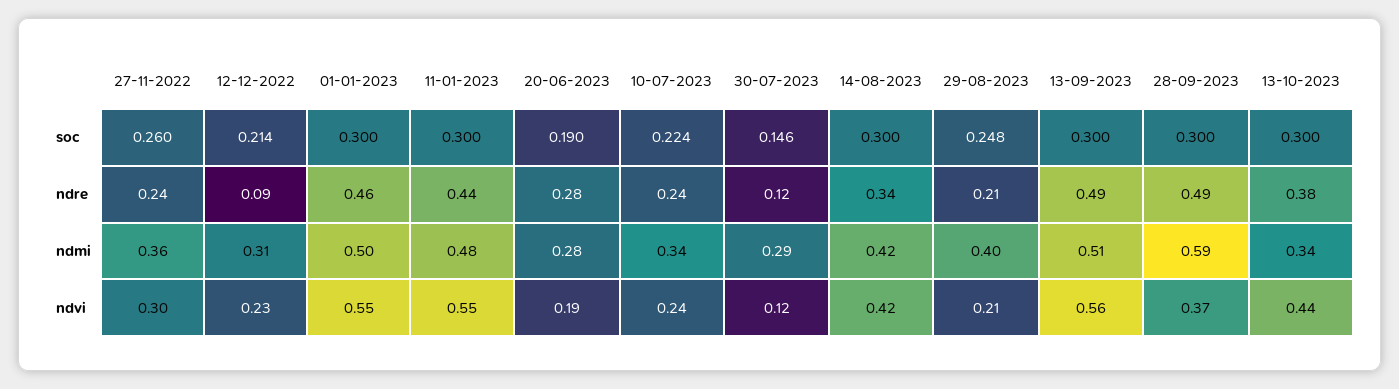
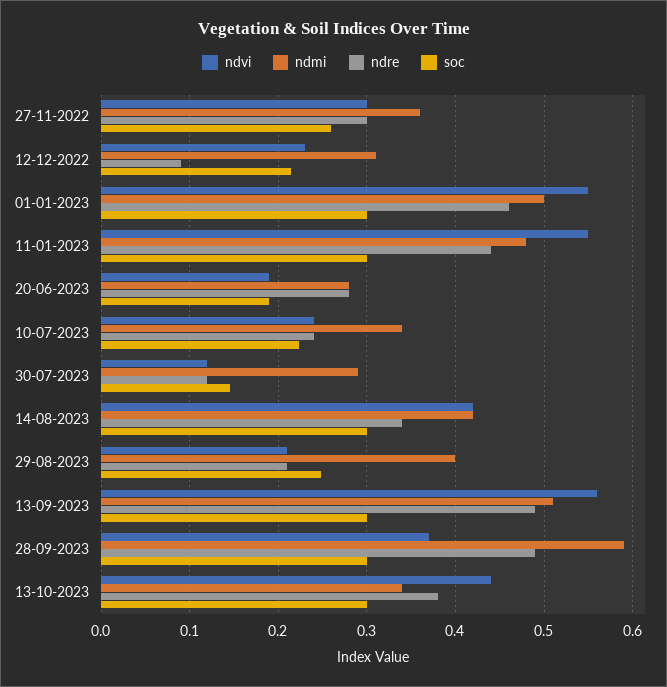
ndre, 27-11-2022: 0.24 -> 0.3

